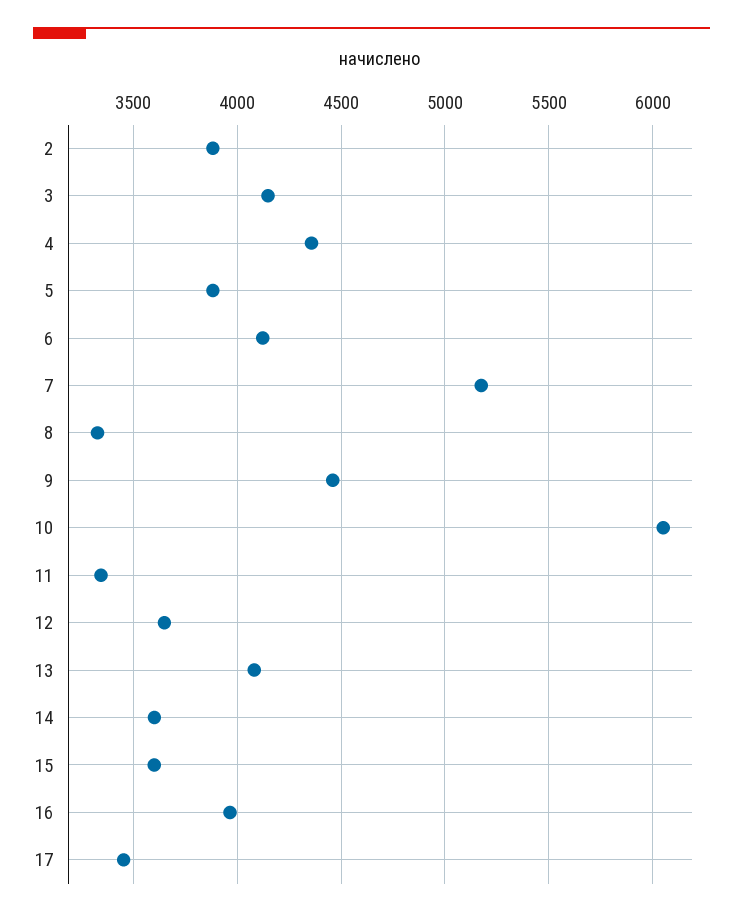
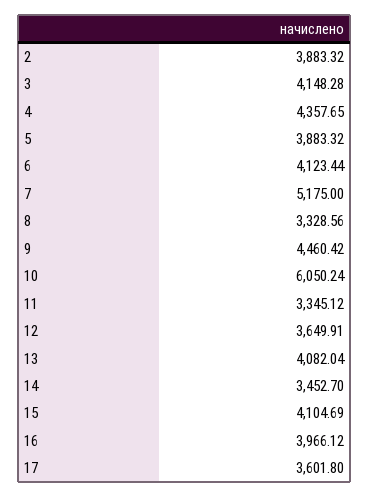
14: 3600 -> 3452.7
15: 3600 -> 4104.69
17: 3450 -> 3601.8

